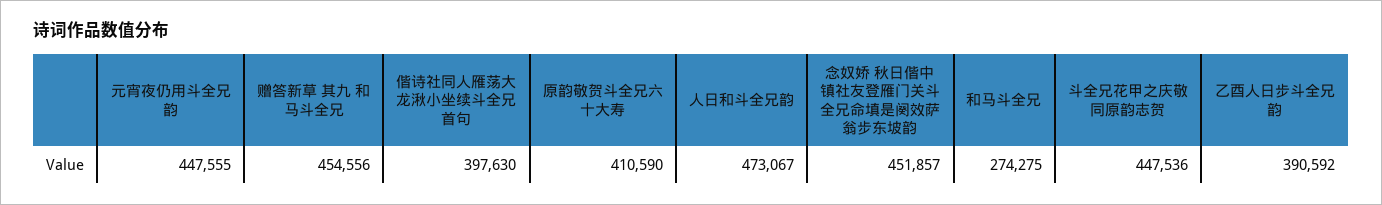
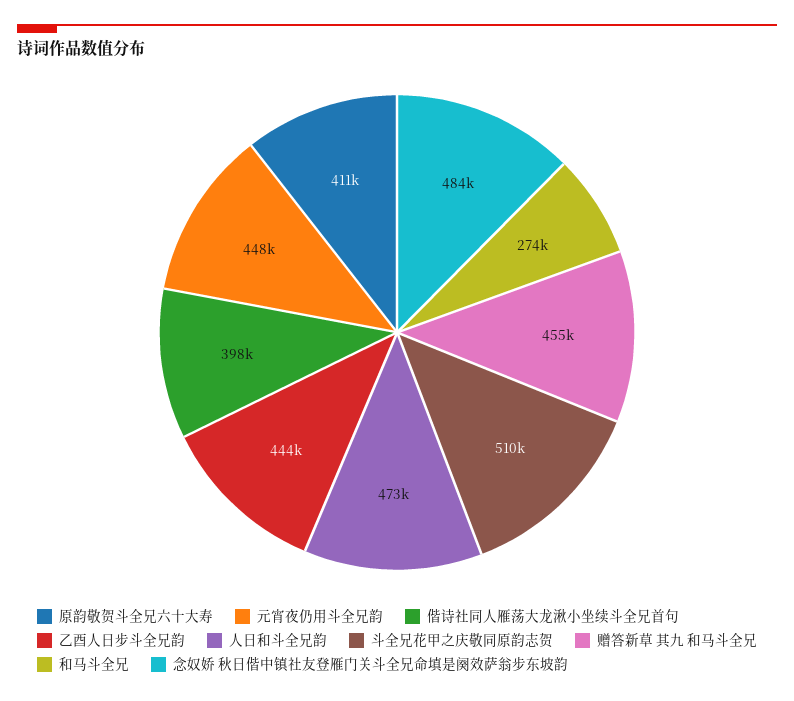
念奴娇 秋日偕中镇社友登雁门关斗全兄命填是阕效萨翁步东坡韵: 451857 -> 484000
斗全兄花甲之庆敬同原韵志贺: 447536 -> 510000
乙酉人日步斗全兄韵: 390592 -> 444000

